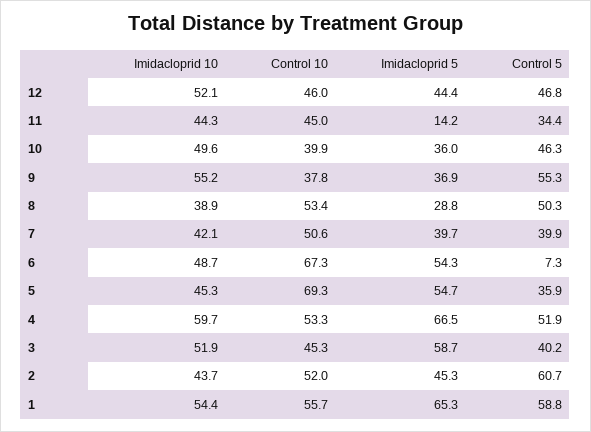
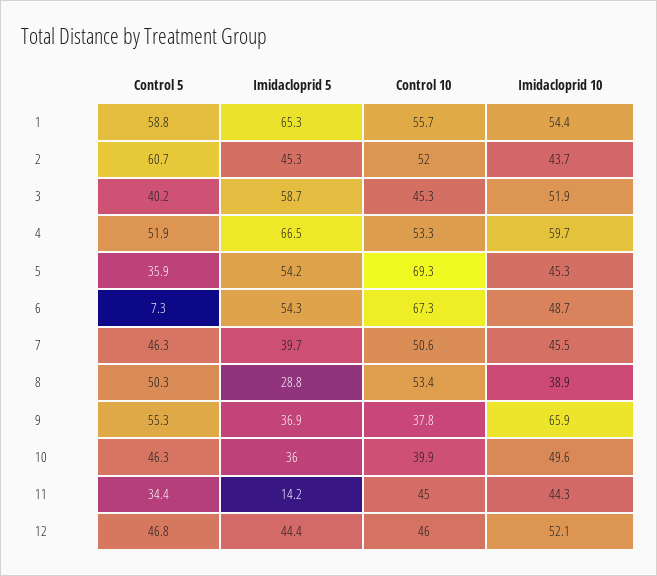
Imidacloprid 10, 9: 55.2 -> 65.9
Imidacloprid 10, 7: 42.1 -> 45.5
Control 5, 7: 39.9 -> 46.3
Imidacloprid 5, 5: 54.7 -> 54.2

